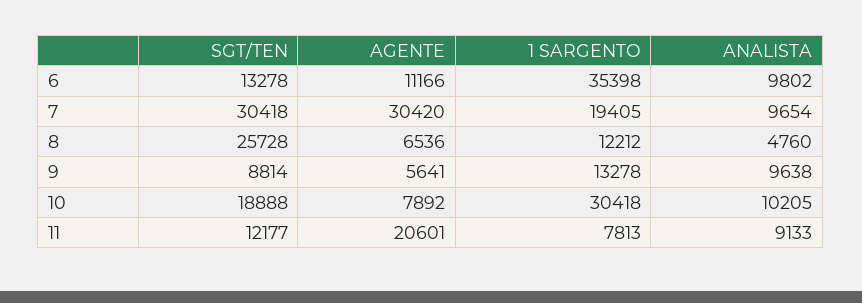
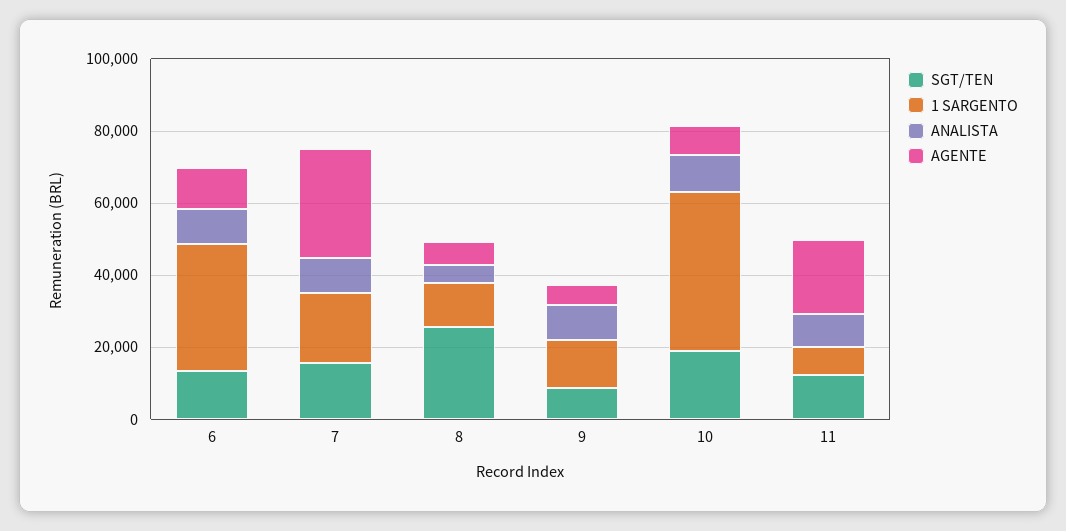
SGT/TEN, 7: 30418 -> 15000
1 SARGENTO, 10: 30418 -> 45000

